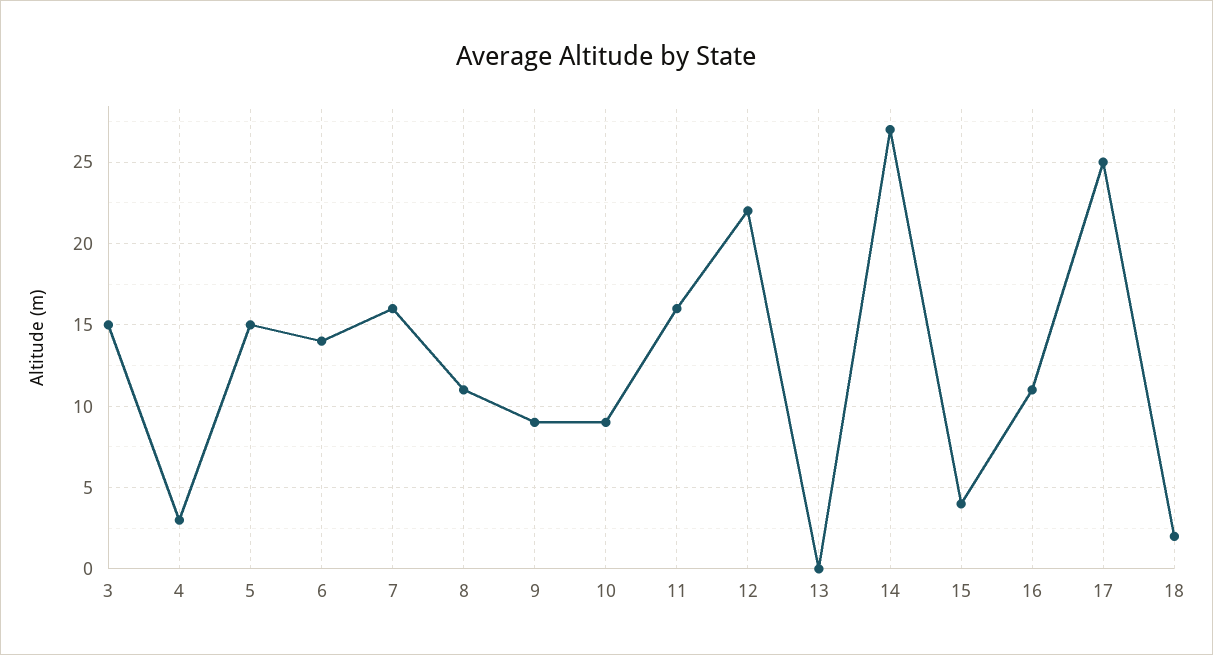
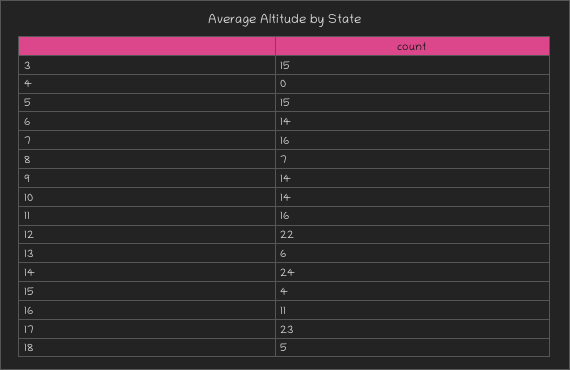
4: 3 -> 0
8: 11 -> 7
9: 9 -> 14
10: 9 -> 14
13: 0 -> 6
14: 27 -> 24
17: 25 -> 23
18: 2 -> 5

